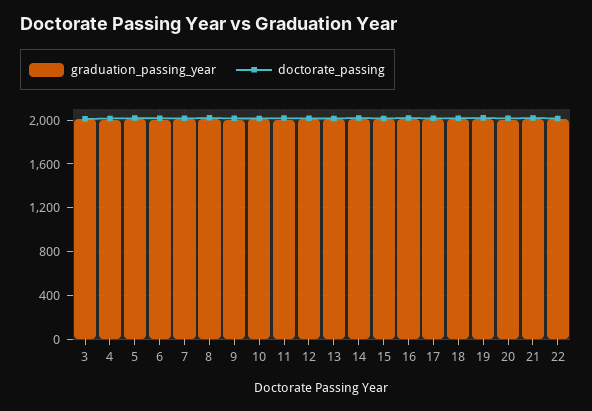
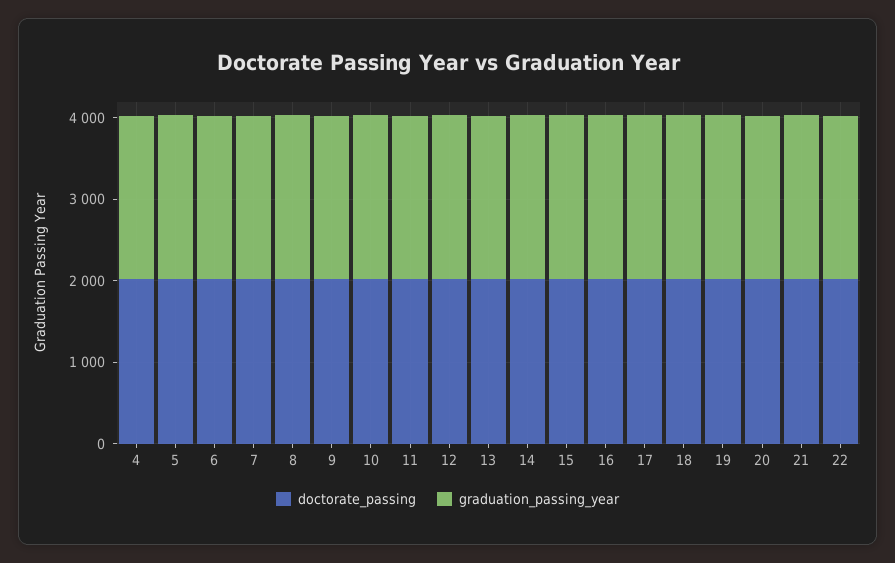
graduation_passing_year, 3: 2000 -> none
doctorate_passing, 3: 2000 -> none

